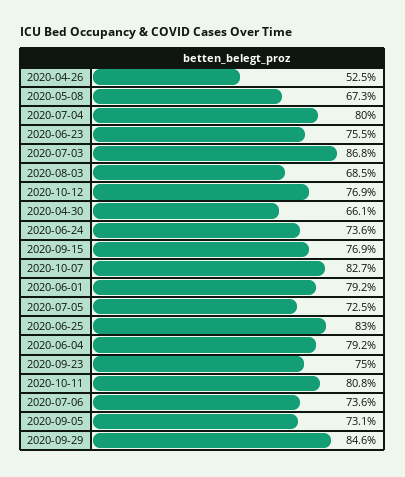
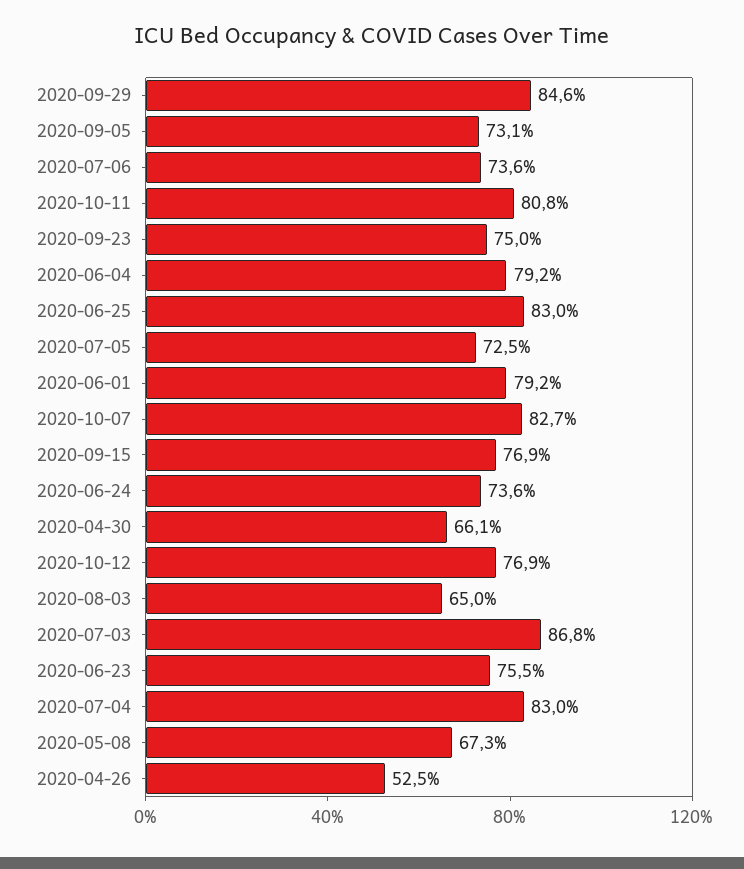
2020-07-04: 80 -> 83
2020-08-03: 68.5 -> 65

